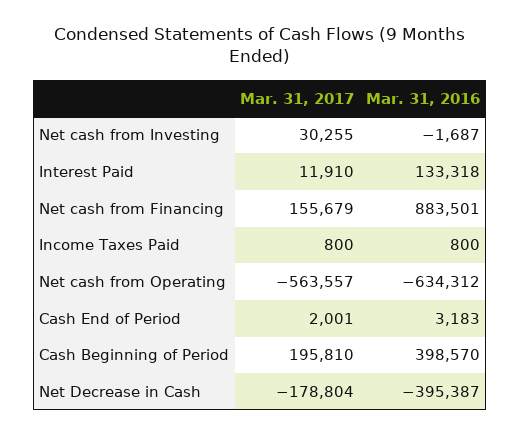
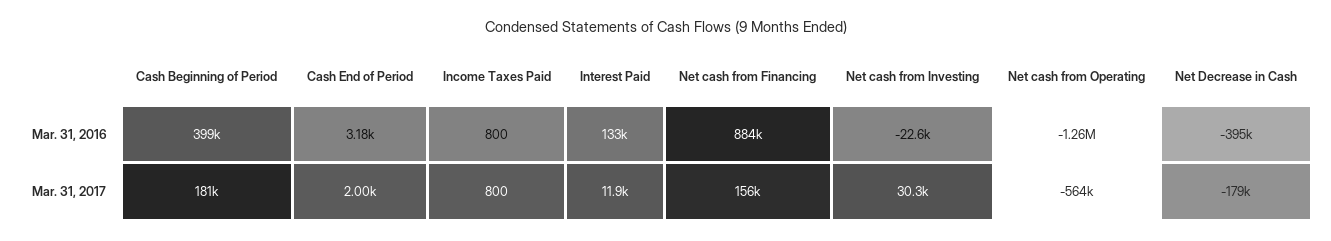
Mar. 31, 2016, Net cash from Investing: -1687 -> -22600
Mar. 31, 2016, Net cash from Operating: -634312 -> -1260000
Mar. 31, 2017, Cash Beginning of Period: 195810 -> 181000

